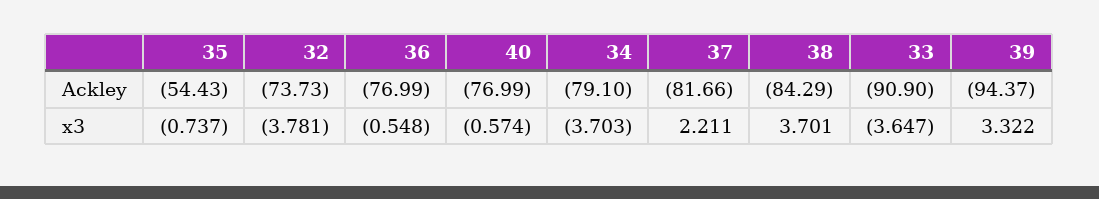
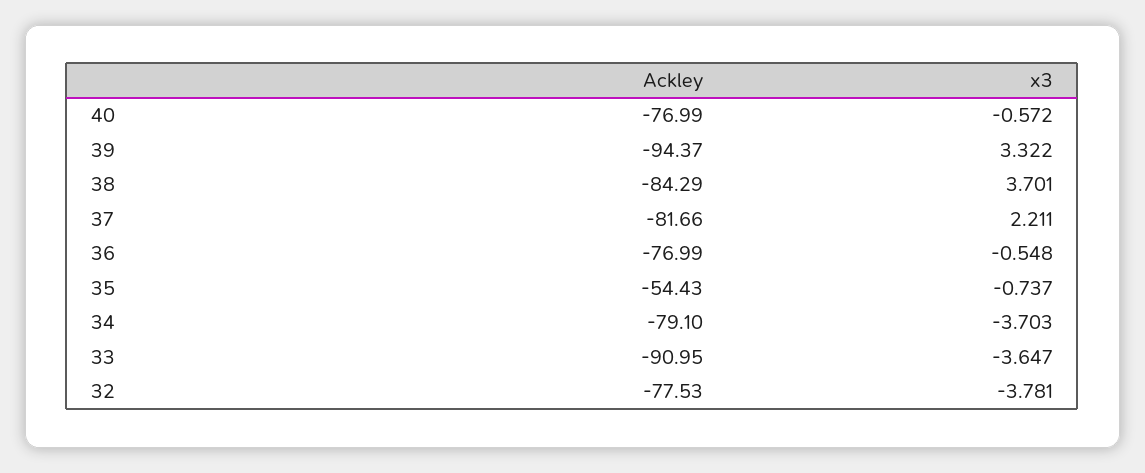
32, Ackley: -73.73 -> -77.53
33, Ackley: -90.9 -> -90.95
40, x3: -0.574 -> -0.572

